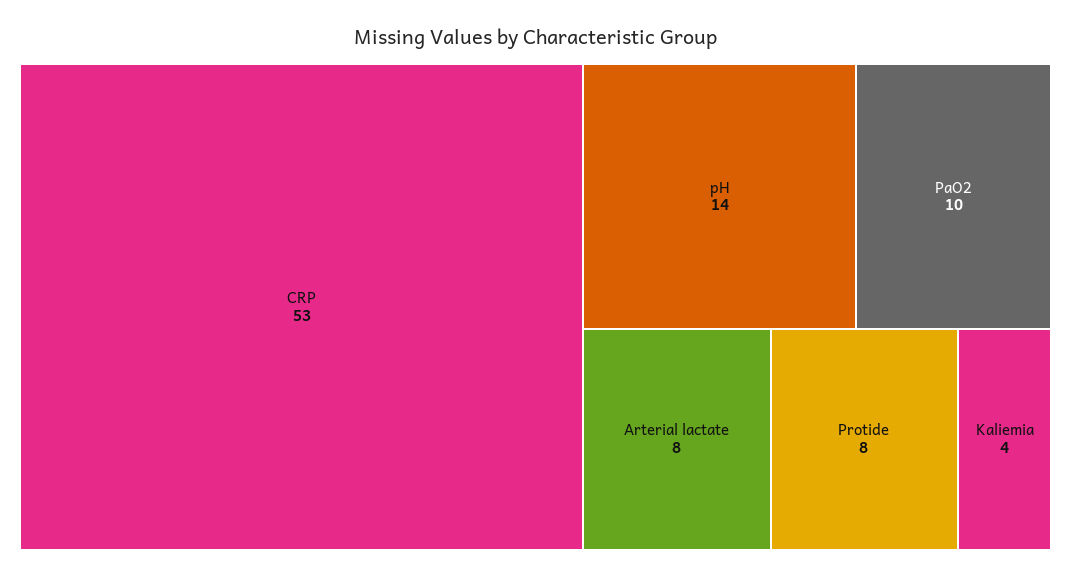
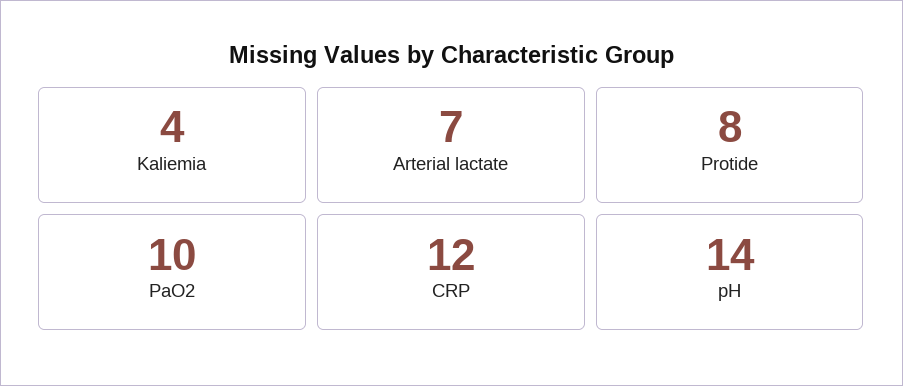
CRP: 53 -> 12
Arterial lactate: 8 -> 7

